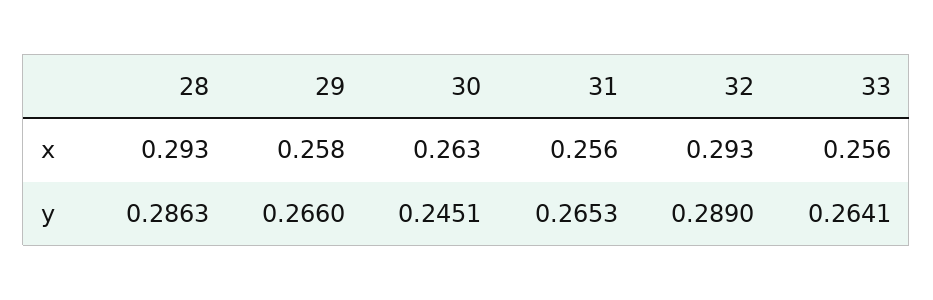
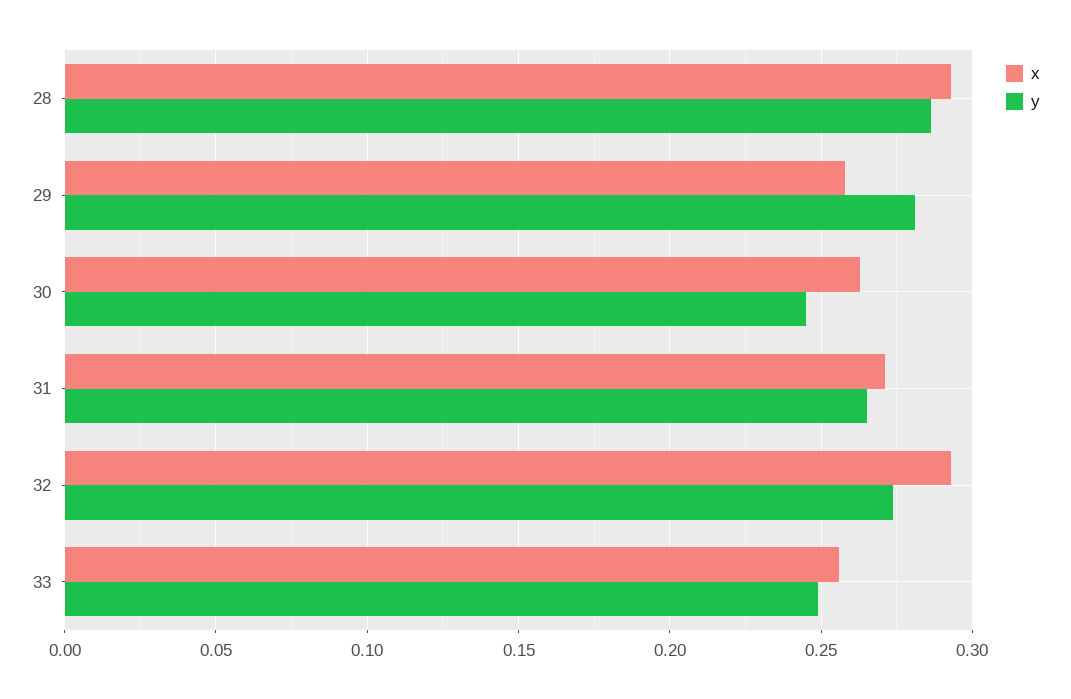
x, 31: 0.256 -> 0.27
y, 29: 0.266 -> 0.28
y, 32: 0.289 -> 0.275
y, 33: 0.2641 -> 0.25

